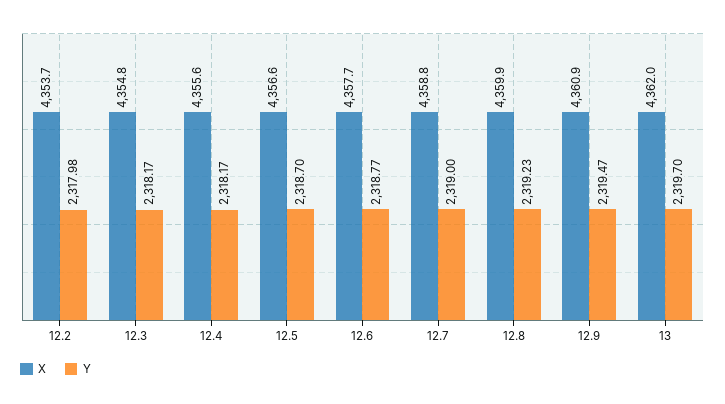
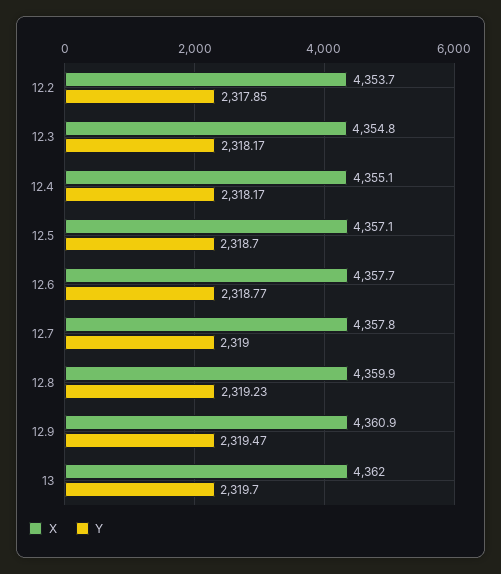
Y, 12.2: 2317.98 -> 2317.85
X, 12.4: 4355.6 -> 4355.1
X, 12.5: 4356.6 -> 4357.1
X, 12.7: 4358.8 -> 4357.8

